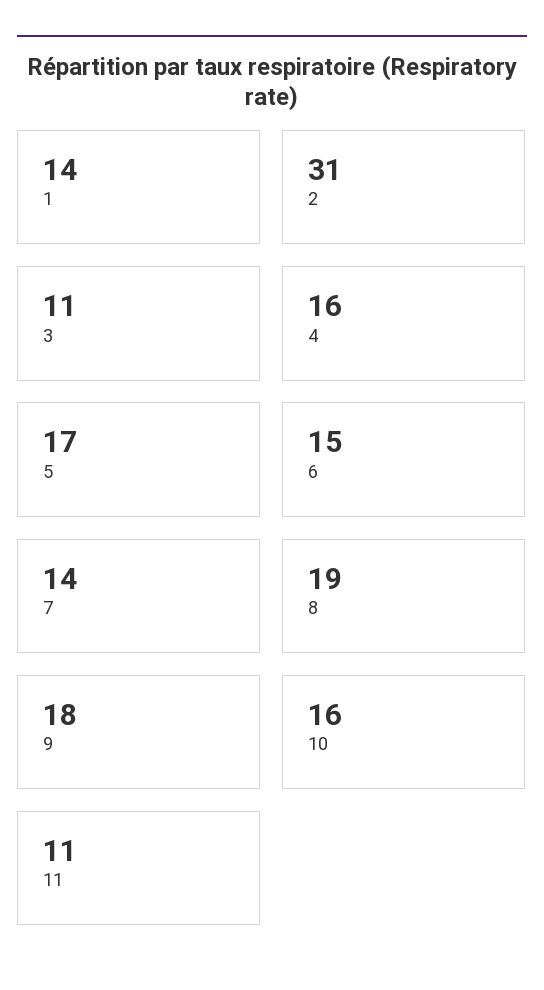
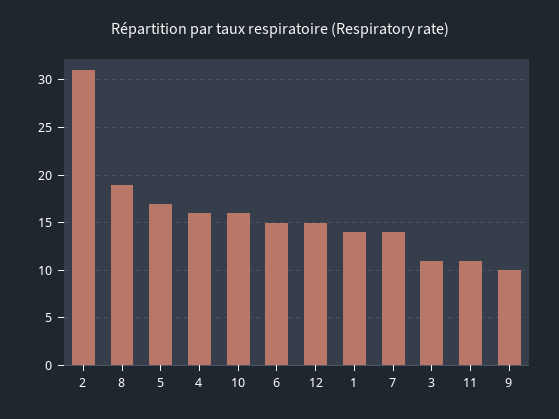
9: 18 -> 10
12: none -> 15

